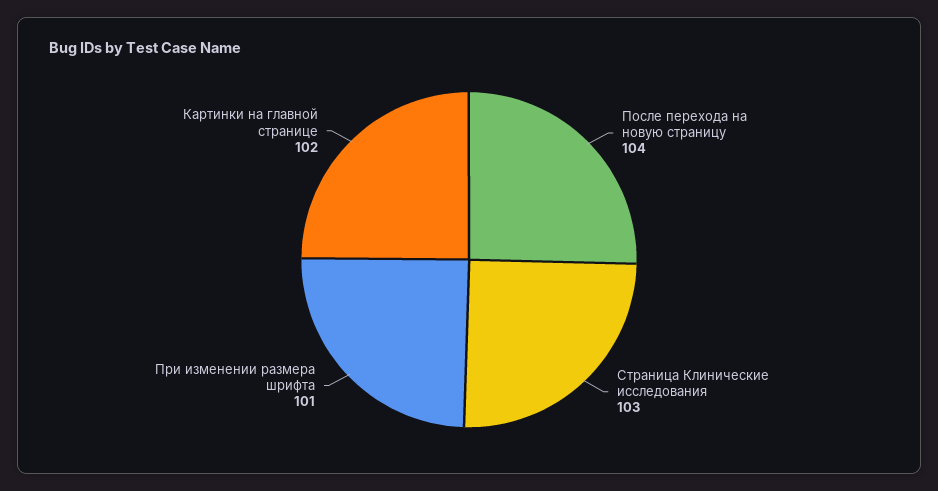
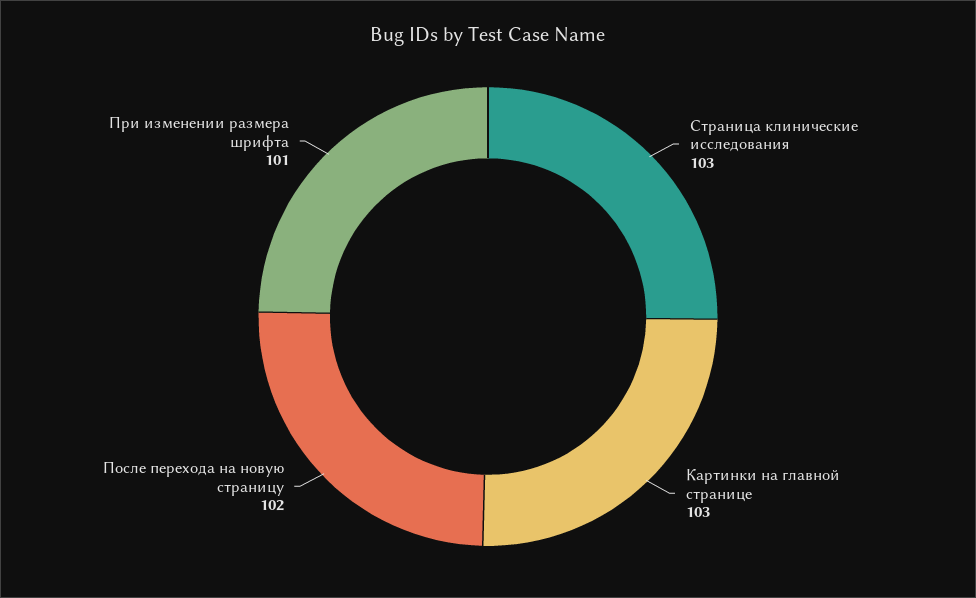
После перехода на новую страницу: 104 -> 102
Картинки на главной странице: 102 -> 103

